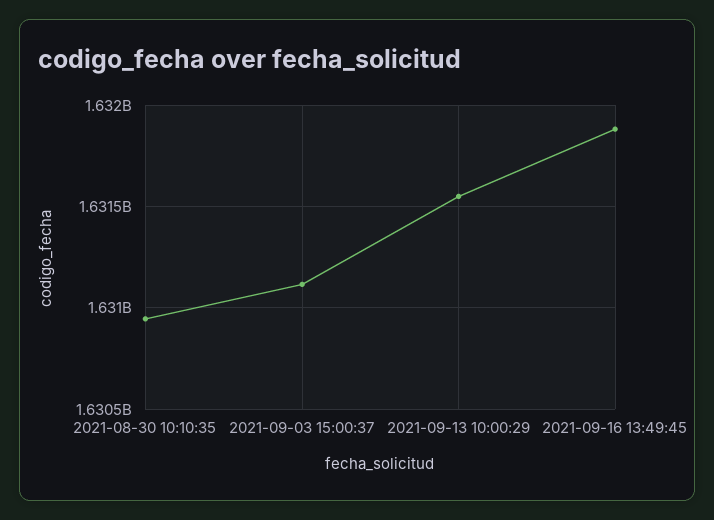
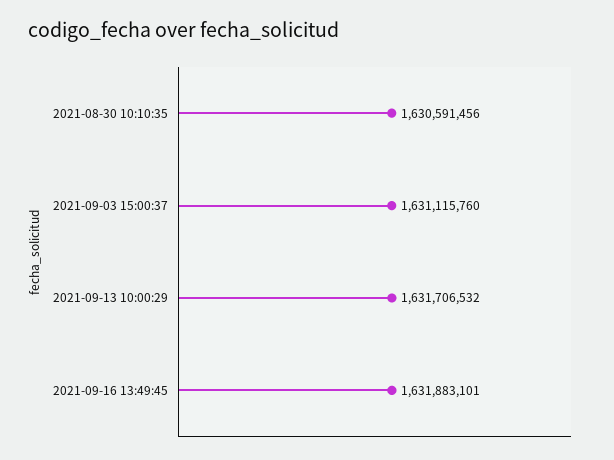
2021-08-30 10:10:35: 1630950000 -> 1630591456
2021-09-13 10:00:29: 1631550000 -> 1631706532

